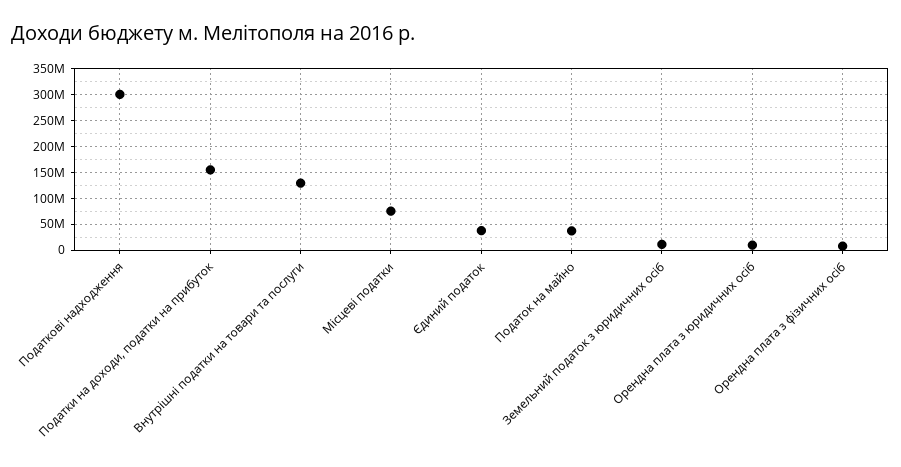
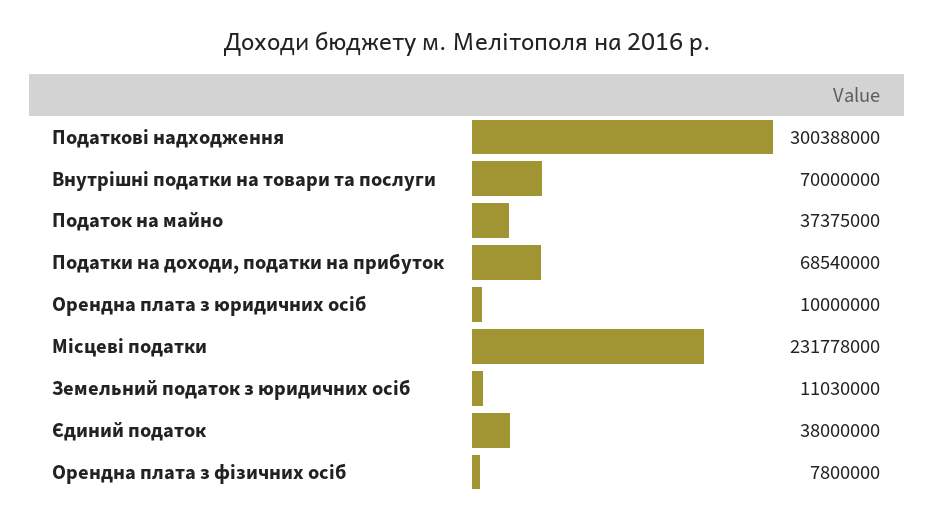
Податки на доходи, податки на прибуток: 150000000 -> 68540000
Внутрішні податки на товари та послуги: 125000000 -> 70000000
Місцеві податки: 75000000 -> 231778000

